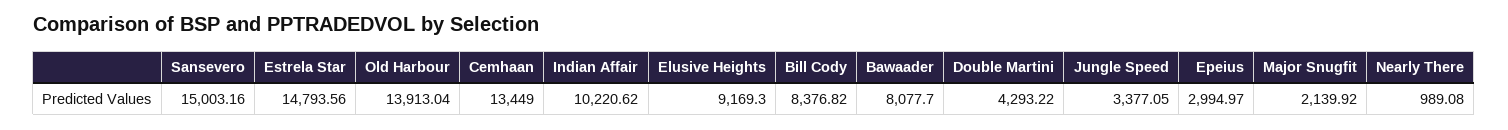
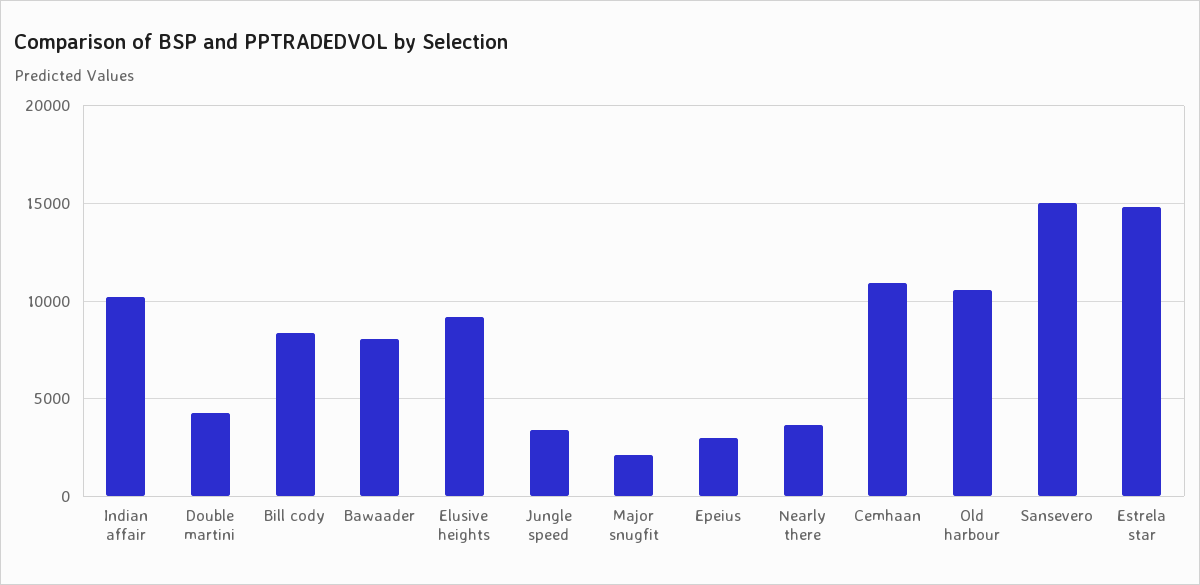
Old Harbour: 13913.04 -> 10500
Cemhaan: 13449 -> 11000
Nearly There: 989.08 -> 3500

